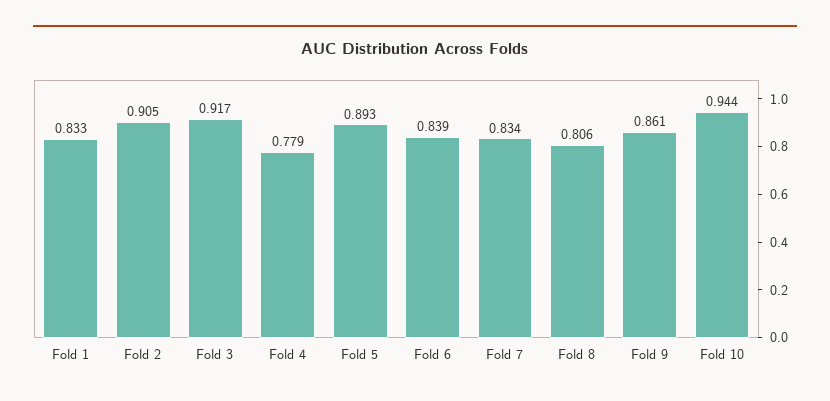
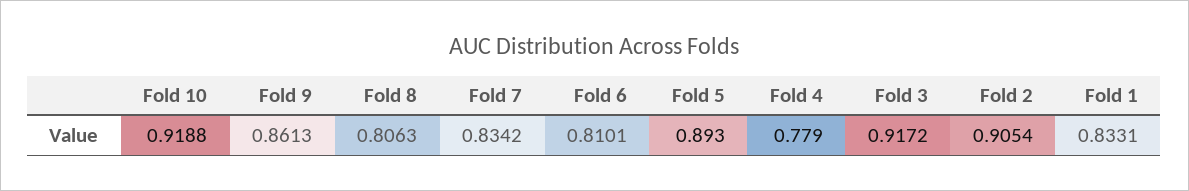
Fold 6: 0.839 -> 0.8101
Fold 10: 0.944 -> 0.9188

